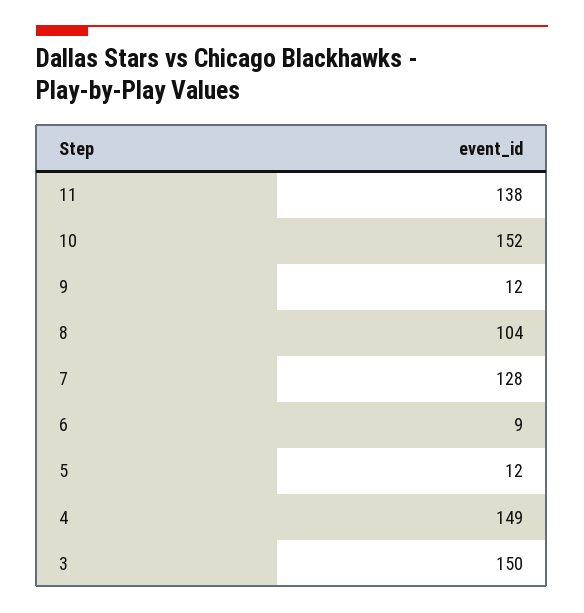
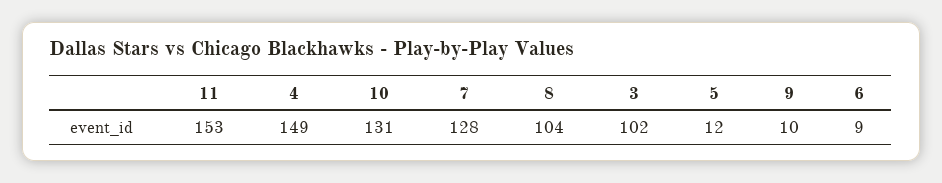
11: 138 -> 153
10: 152 -> 131
9: 12 -> 10
3: 150 -> 102

